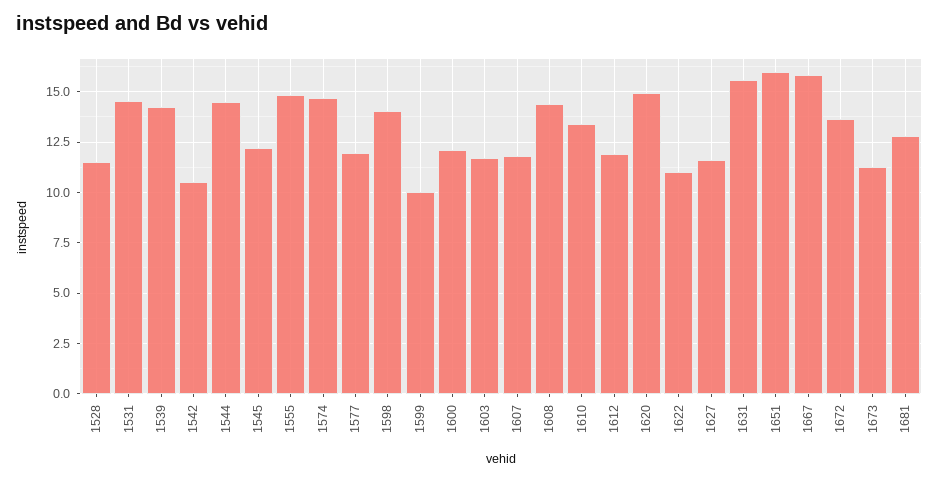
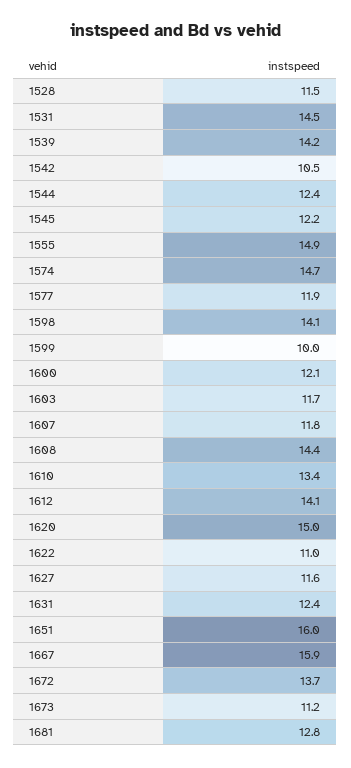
1544: 14.5 -> 12.4
1612: 12 -> 14.1
1631: 15.5 -> 12.4

